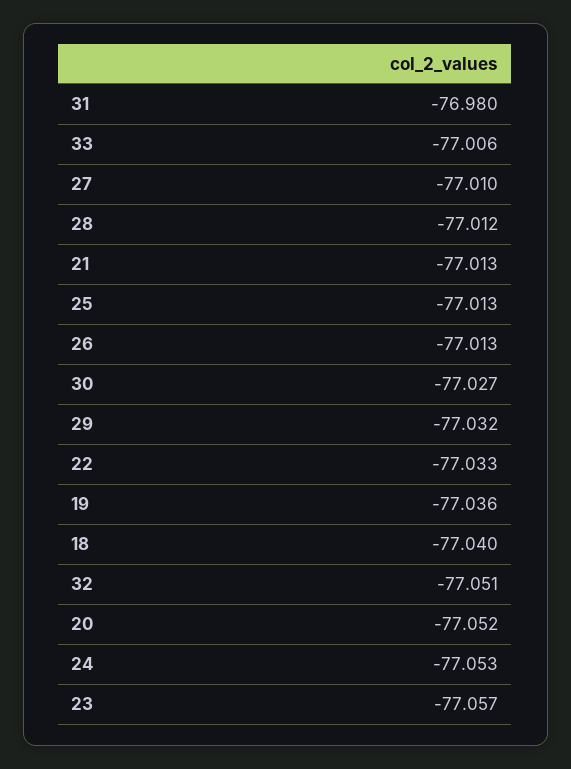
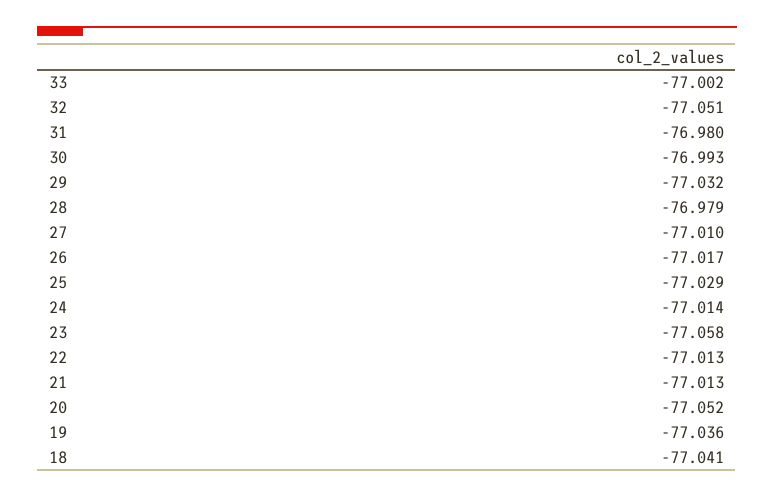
33: -77.006 -> -77.002
28: -77.012 -> -76.979
25: -77.013 -> -77.029
26: -77.013 -> -77.017
30: -77.027 -> -76.993
22: -77.033 -> -77.013
18: -77.04 -> -77.041
24: -77.053 -> -77.014
23: -77.057 -> -77.058

